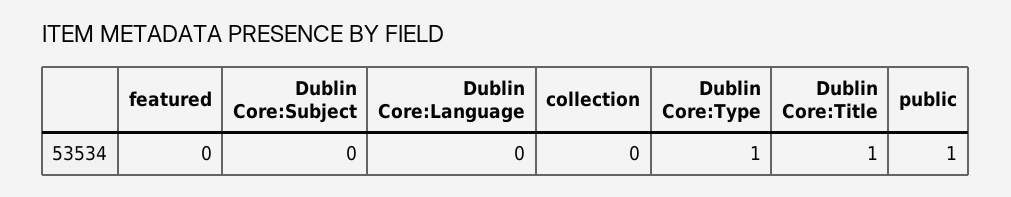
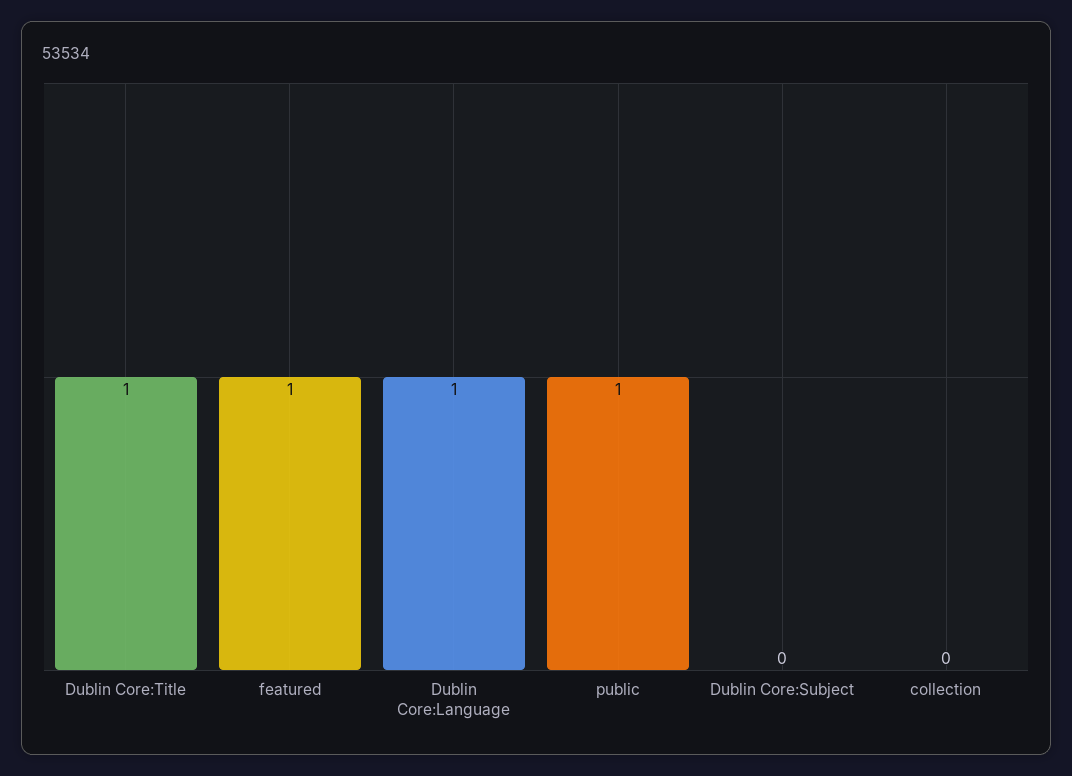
featured: 0 -> 1
Dublin Core:Language: 0 -> 1
Dublin Core:Type: 1 -> none

